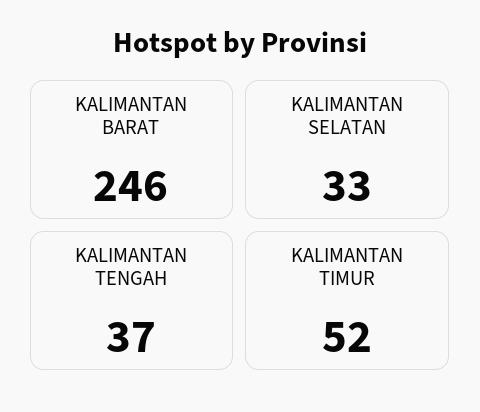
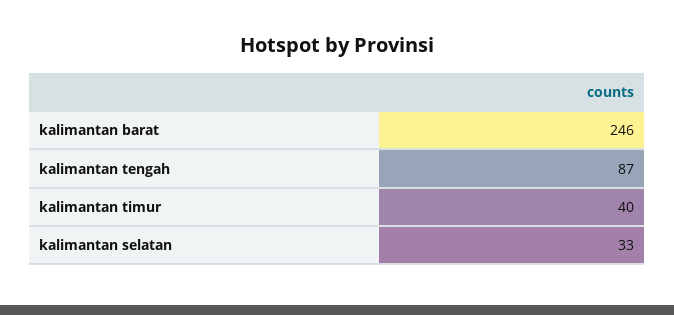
KALIMANTAN TENGAH: 37 -> 87
KALIMANTAN TIMUR: 52 -> 40

